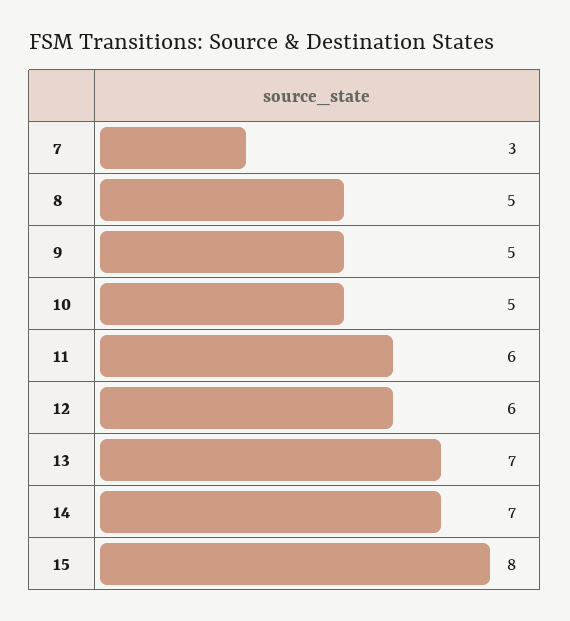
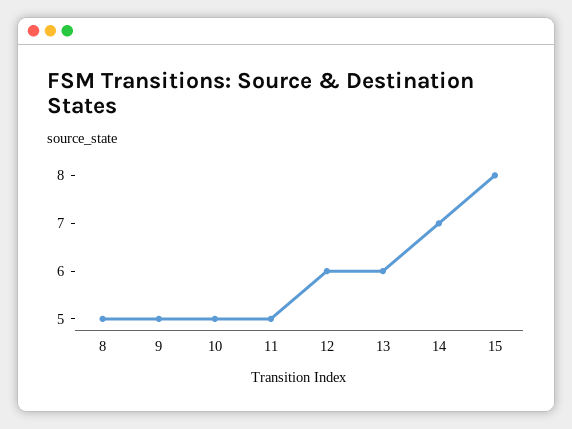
7: 3 -> none
11: 6 -> 5
13: 7 -> 6

